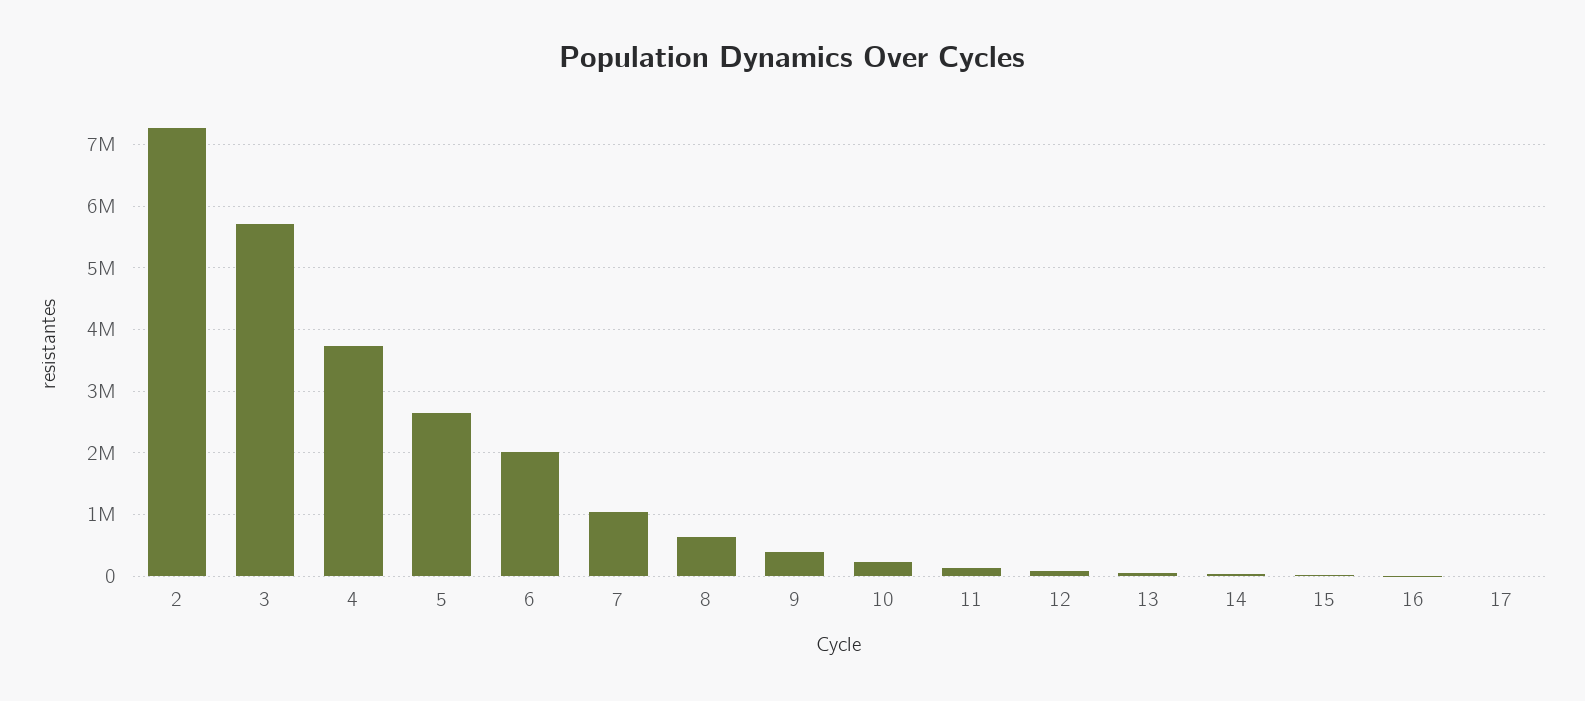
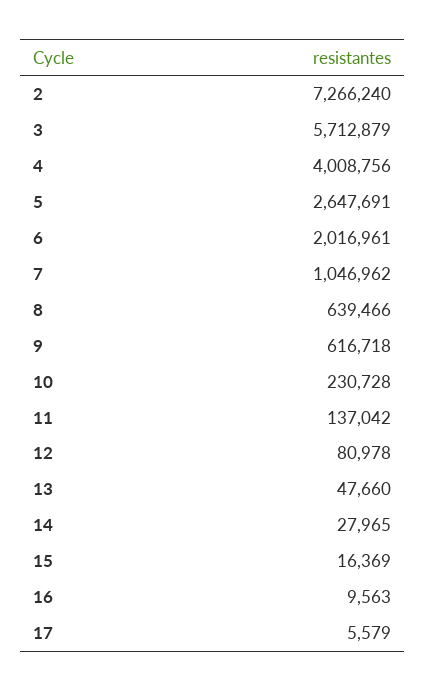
4: 3700000 -> 4008756
9: 400000 -> 616718

